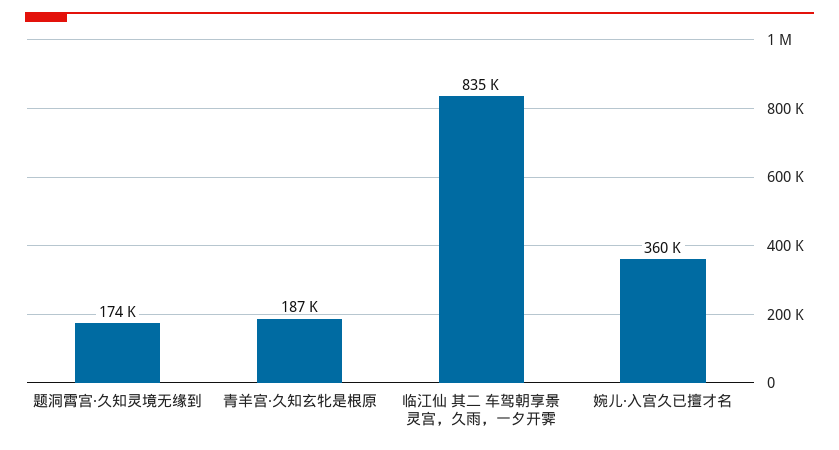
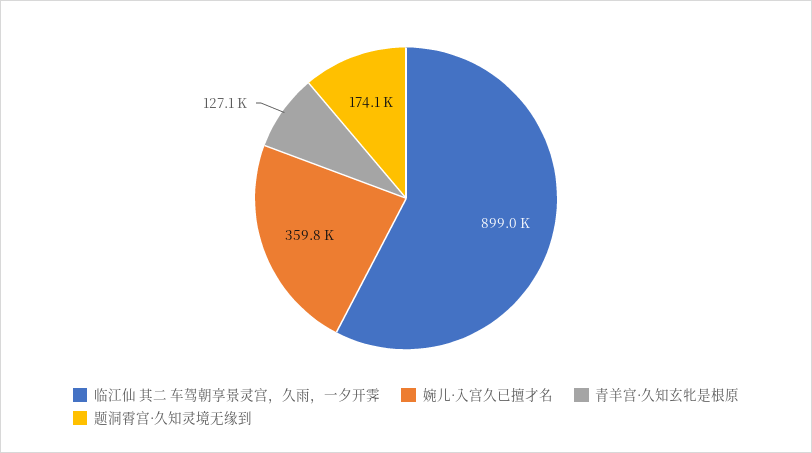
青羊宫·久知玄牝是根原: 187000 -> 127100
临江仙 其二 车驾朝享景灵宫，久雨，一夕开霁: 835000 -> 899000

